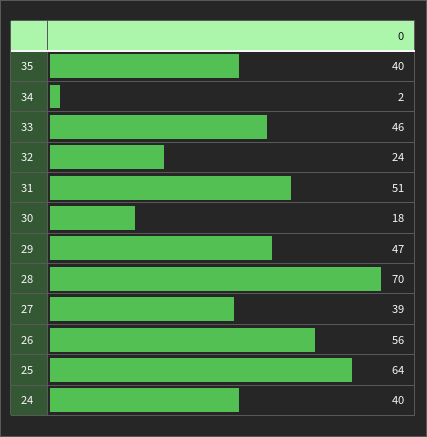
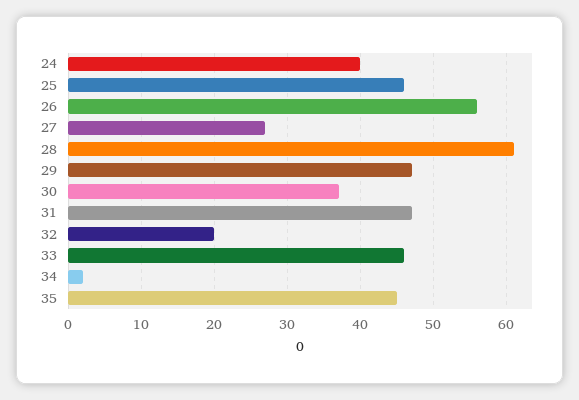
35: 40 -> 45
32: 24 -> 20
31: 51 -> 47
30: 18 -> 37
28: 70 -> 61
27: 39 -> 27
25: 64 -> 46

